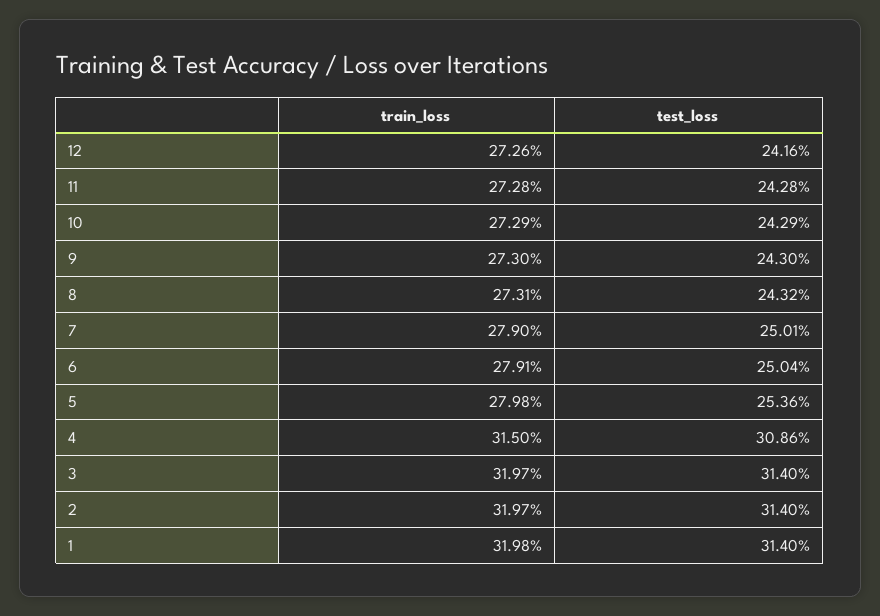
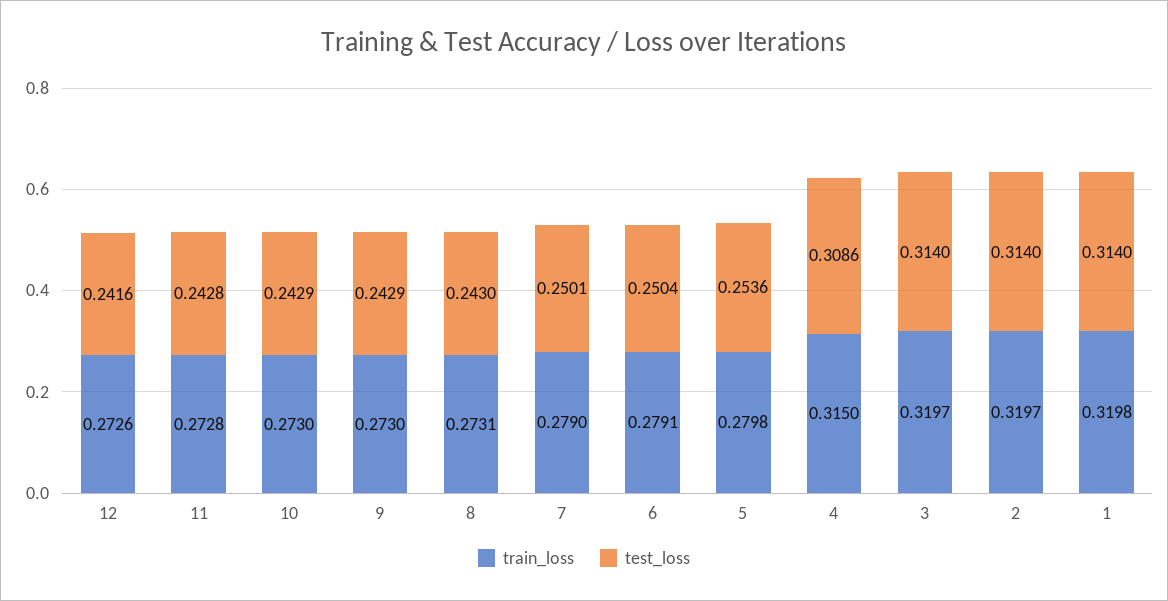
train_loss, 10: 0.2729 -> 0.273
test_loss, 9: 0.243 -> 0.2429
test_loss, 8: 0.2432 -> 0.243

